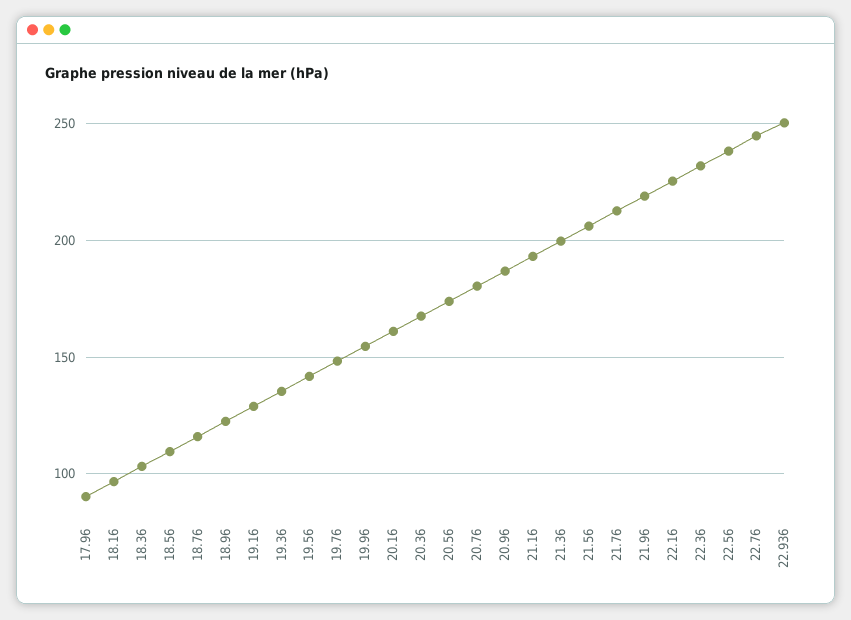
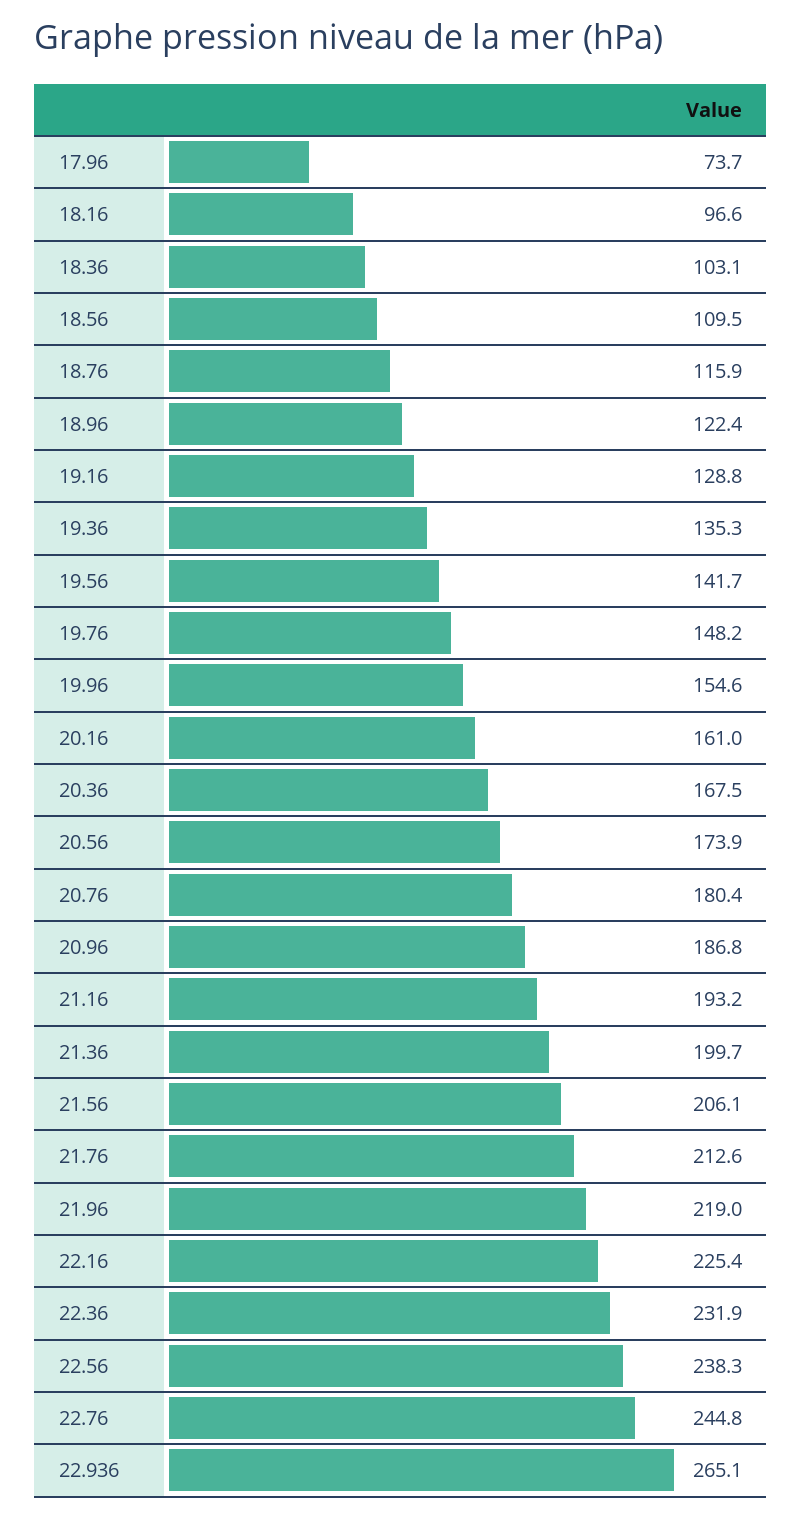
17.96: 90 -> 73.7
22.936: 250 -> 265.1

